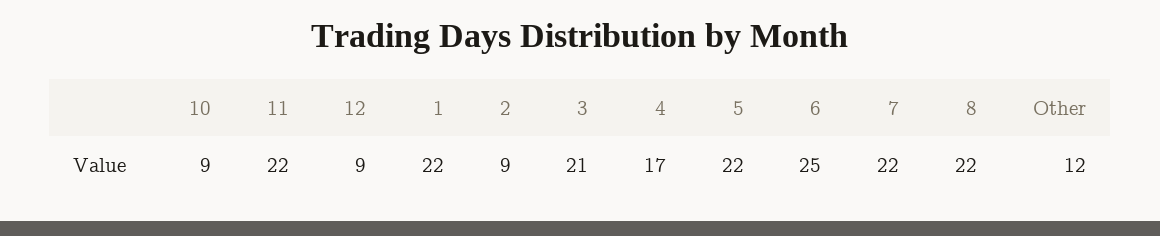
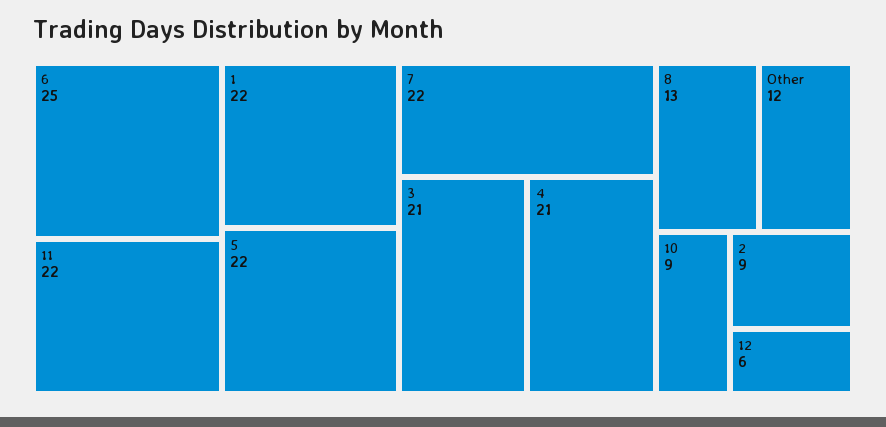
12: 9 -> 6
4: 17 -> 21
8: 22 -> 13

